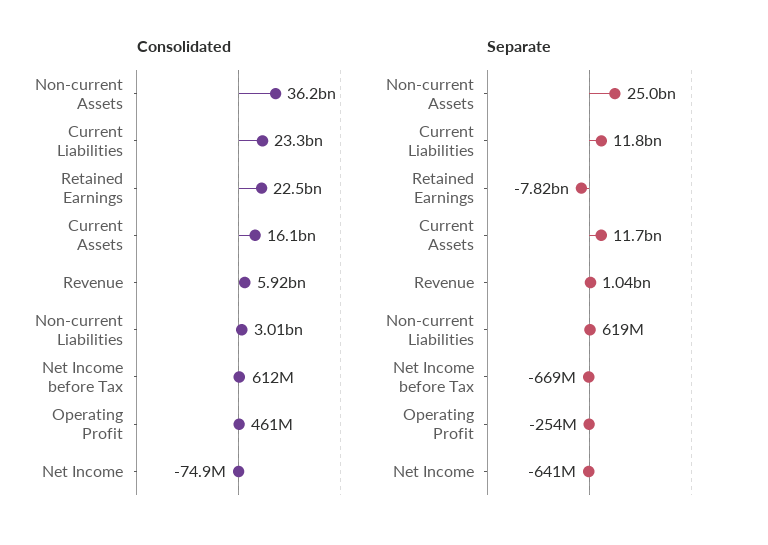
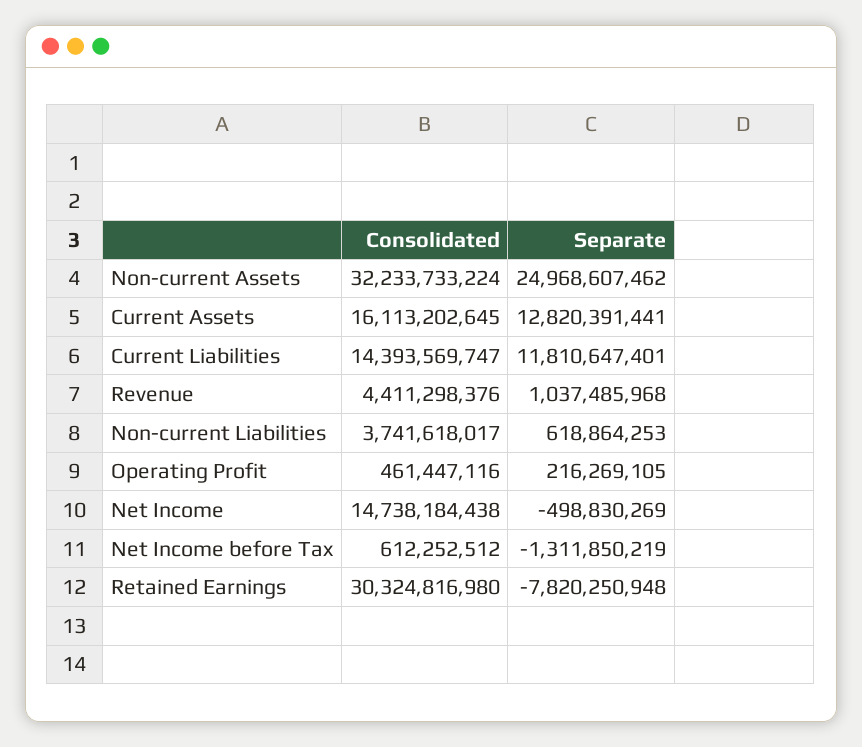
Consolidated, Non-current Assets: 36200000000 -> 32233733224
Consolidated, Current Liabilities: 23300000000 -> 14393569747
Consolidated, Retained Earnings: 22500000000 -> 30324816980
Consolidated, Revenue: 5920000000 -> 4411298376
Consolidated, Non-current Liabilities: 3010000000 -> 3741618017
Consolidated, Net Income: -74900000 -> 14738184438
Separate, Current Assets: 11700000000 -> 12820391441
Separate, Net Income before Tax: -669000000 -> -1311850219
Separate, Operating Profit: -254000000 -> 216269105
Separate, Net Income: -641000000 -> -498830269

